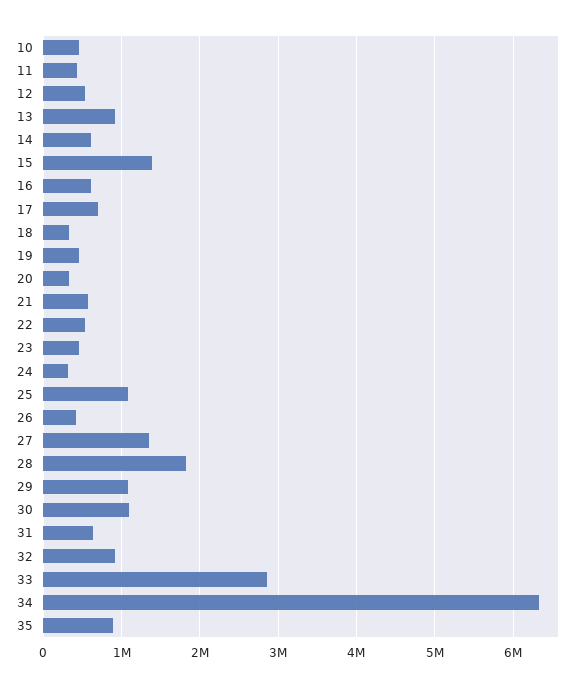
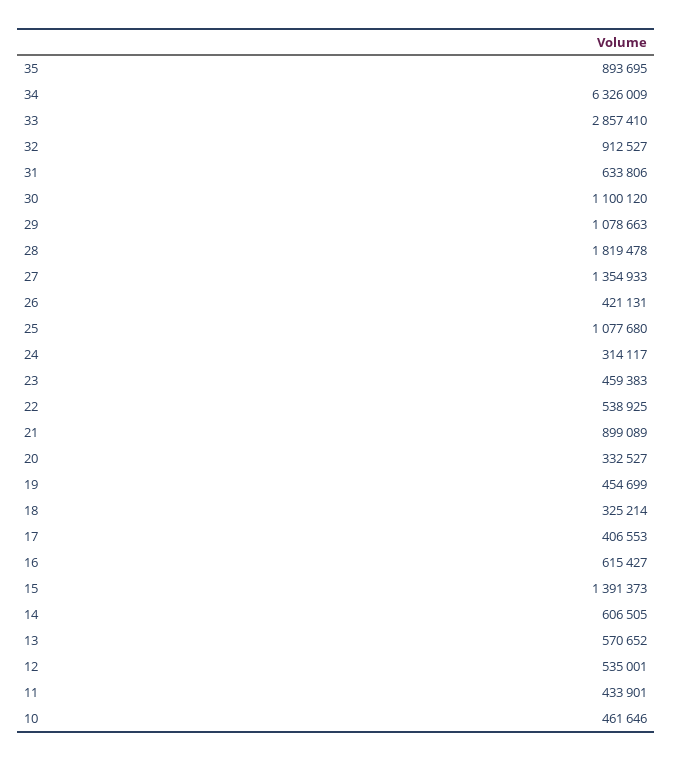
13: 900000 -> 570652
17: 700000 -> 406553
21: 600000 -> 899089

